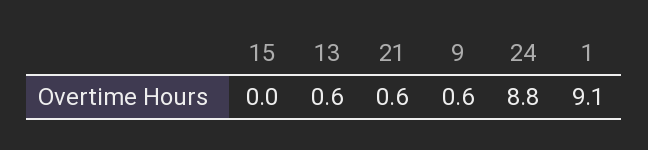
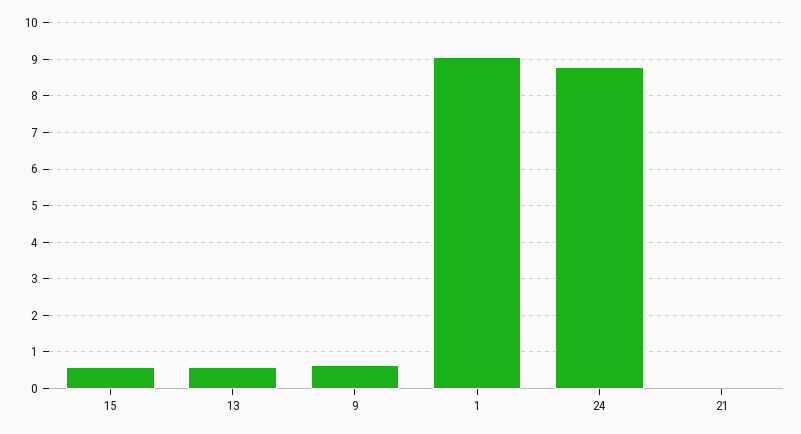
15: 0 -> 0.6
21: 0.6 -> 0

